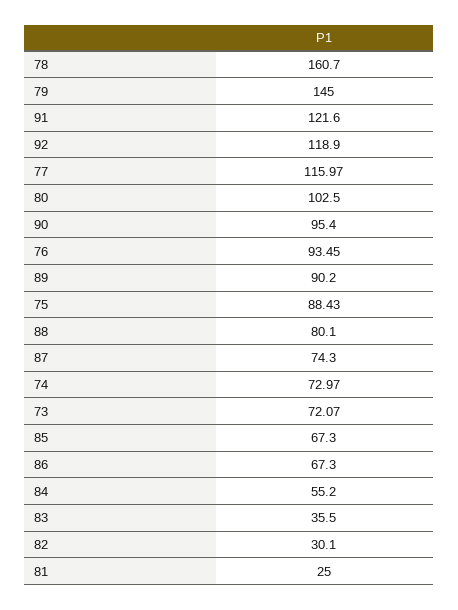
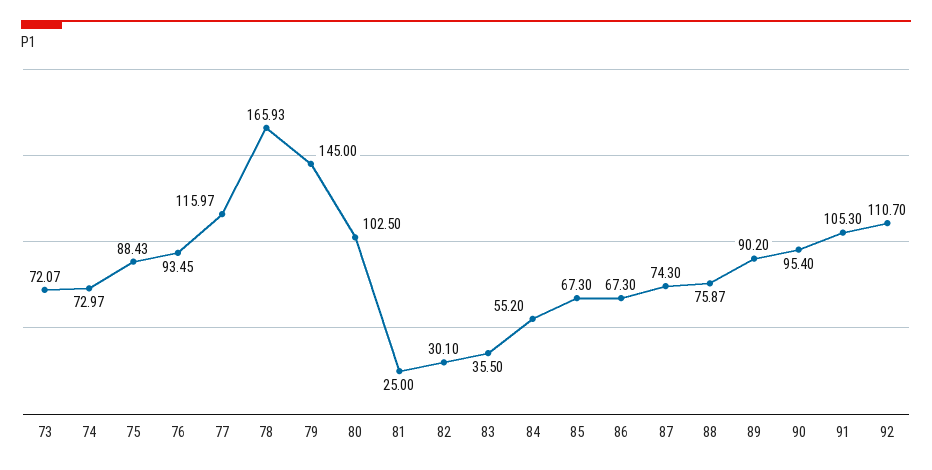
78: 160.7 -> 165.93
91: 121.6 -> 105.3
92: 118.9 -> 110.7
88: 80.1 -> 75.87

